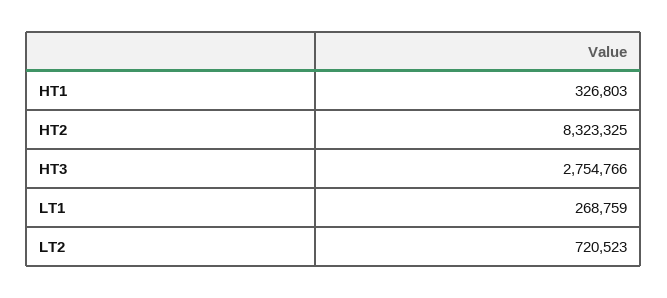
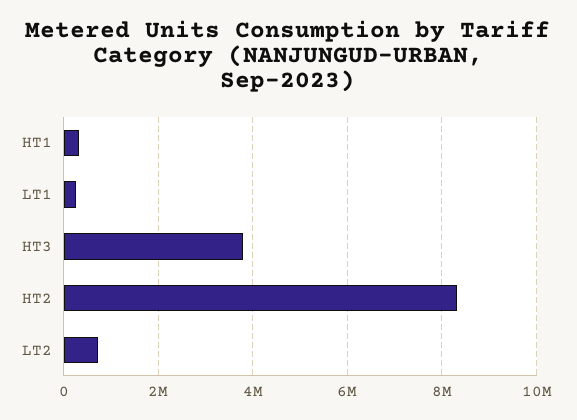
HT3: 2754766 -> 3800000

